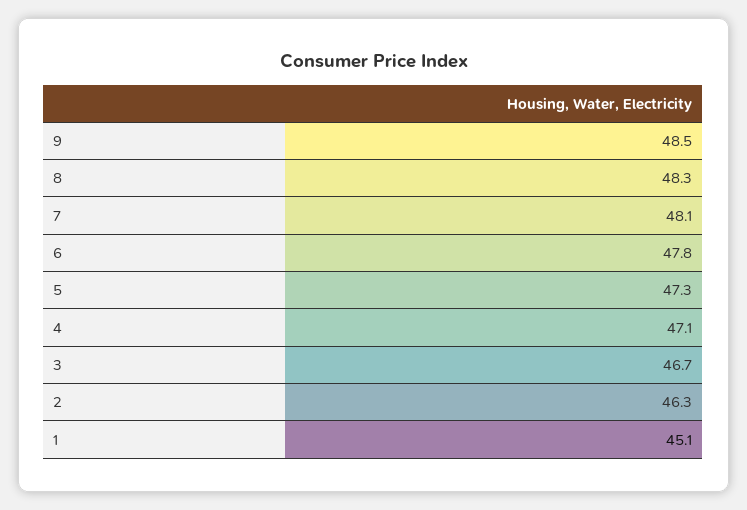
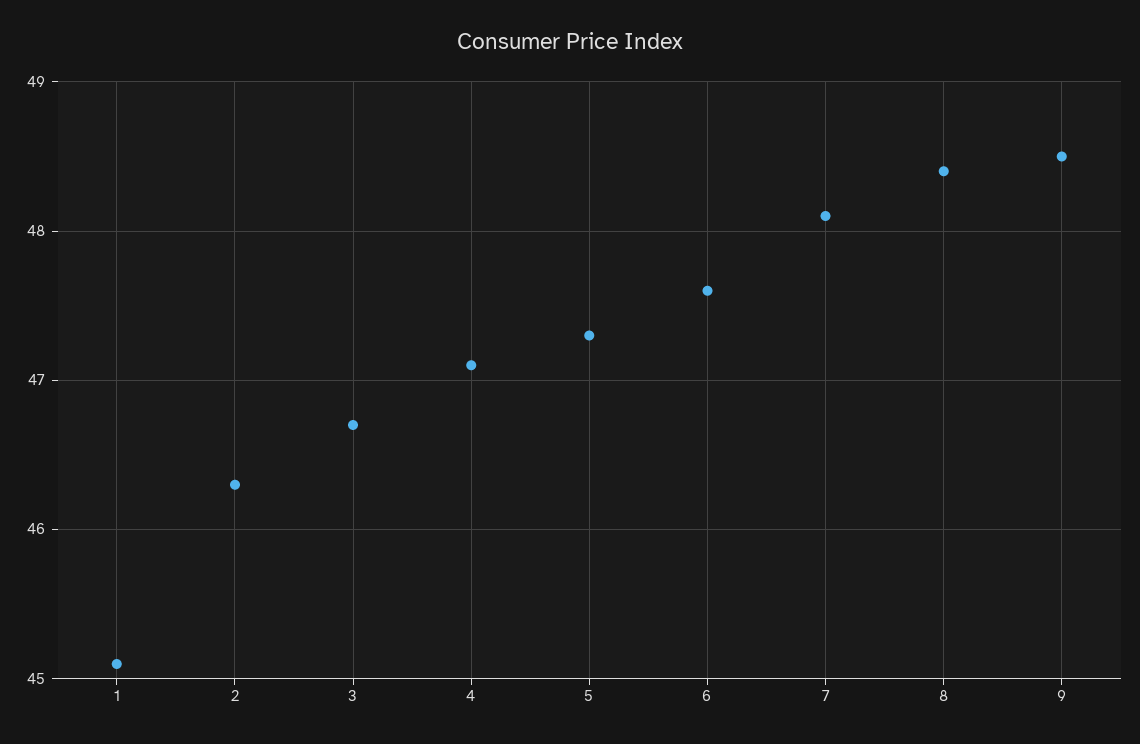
8: 48.3 -> 48.4
6: 47.8 -> 47.6

